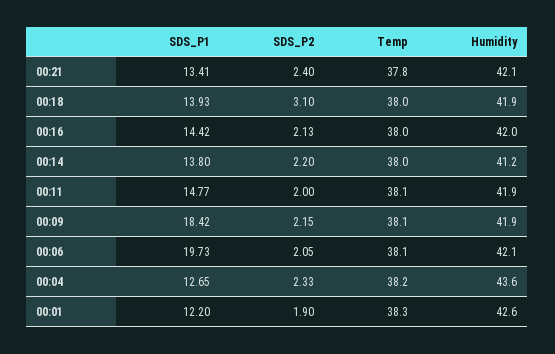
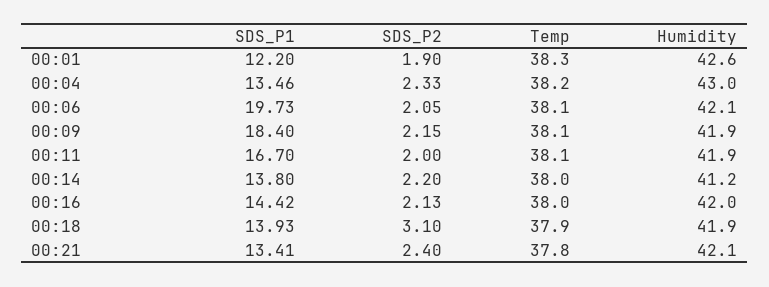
Temp, 00:18: 38 -> 37.9
SDS_P1, 00:11: 14.77 -> 16.7
SDS_P1, 00:09: 18.42 -> 18.4
SDS_P1, 00:04: 12.65 -> 13.46
Humidity, 00:04: 43.6 -> 43

